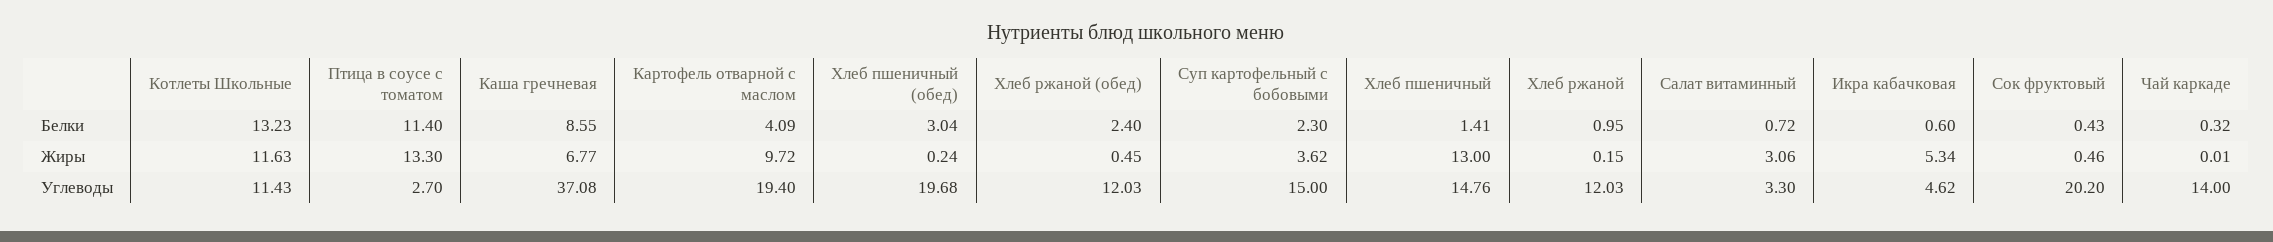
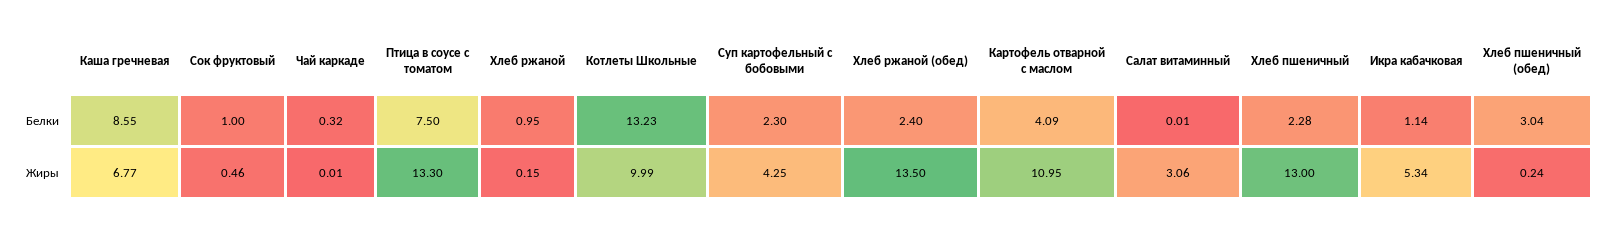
Птица в соусе с томатом, Белки: 11.4 -> 7.5
Хлеб пшеничный, Белки: 1.41 -> 2.28
Салат витаминный, Белки: 0.72 -> 0.01
Икра кабачковая, Белки: 0.6 -> 1.14
Сок фруктовый, Белки: 0.43 -> 1
Котлеты Школьные, Жиры: 11.63 -> 9.99
Картофель отварной с маслом, Жиры: 9.72 -> 10.95
Хлеб ржаной (обед), Жиры: 0.45 -> 13.5
Суп картофельный с бобовыми, Жиры: 3.62 -> 4.25
Котлеты Школьные, Углеводы: 11.43 -> none
Птица в соусе с томатом, Углеводы: 2.7 -> none
Каша гречневая, Углеводы: 37.08 -> none
Картофель отварной с маслом, Углеводы: 19.4 -> none
Хлеб пшеничный (обед), Углеводы: 19.68 -> none
Хлеб ржаной (обед), Углеводы: 12.03 -> none
Суп картофельный с бобовыми, Углеводы: 15 -> none
Хлеб пшеничный, Углеводы: 14.76 -> none
Хлеб ржаной, Углеводы: 12.03 -> none
Салат витаминный, Углеводы: 3.3 -> none
Икра кабачковая, Углеводы: 4.62 -> none
Сок фруктовый, Углеводы: 20.2 -> none
Чай каркаде, Углеводы: 14 -> none

